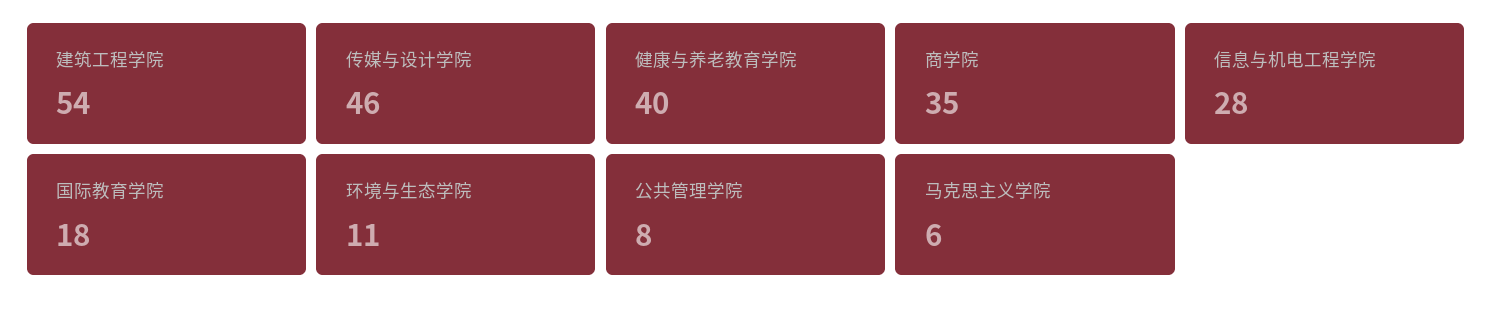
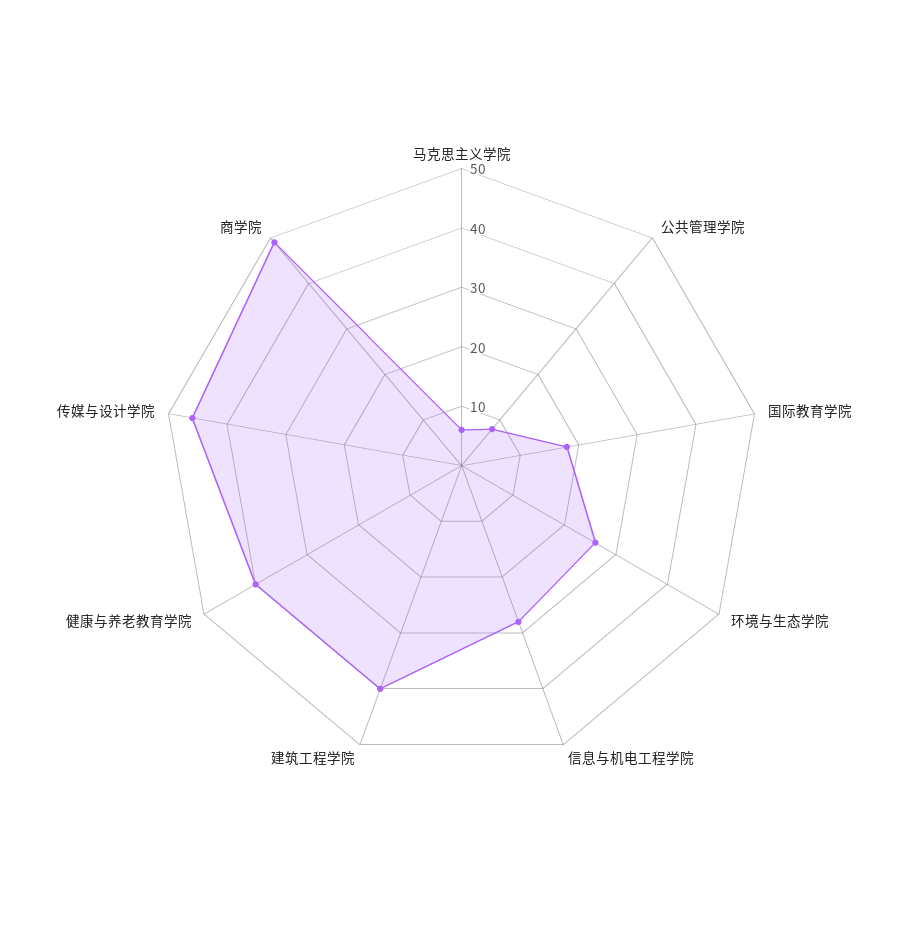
建筑工程学院: 54 -> 40
商学院: 35 -> 50
环境与生态学院: 11 -> 25

